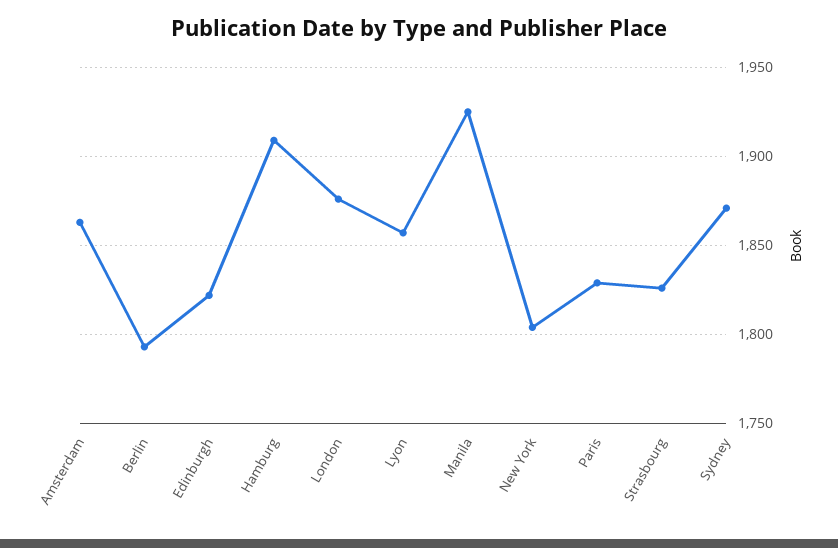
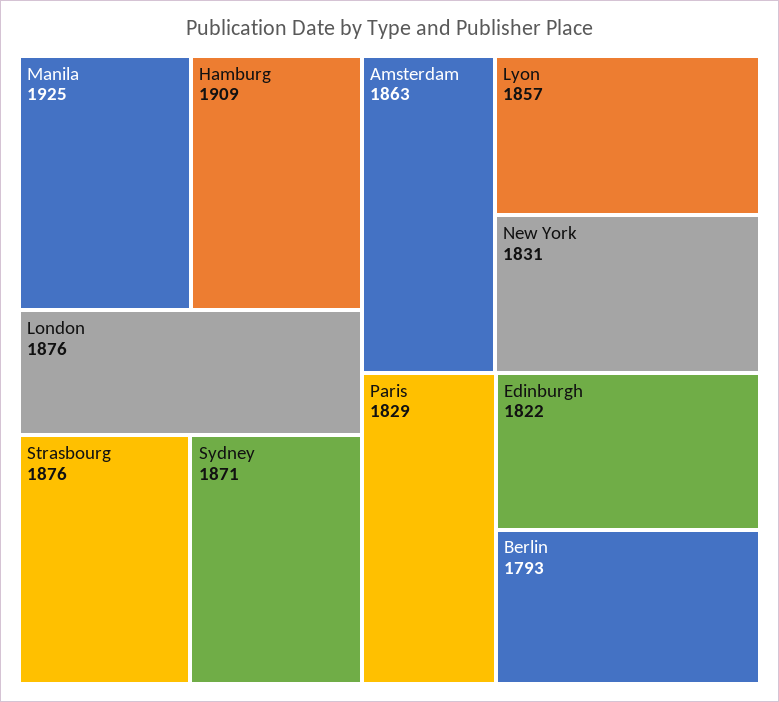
New York: 1805 -> 1831
Strasbourg: 1825 -> 1876

